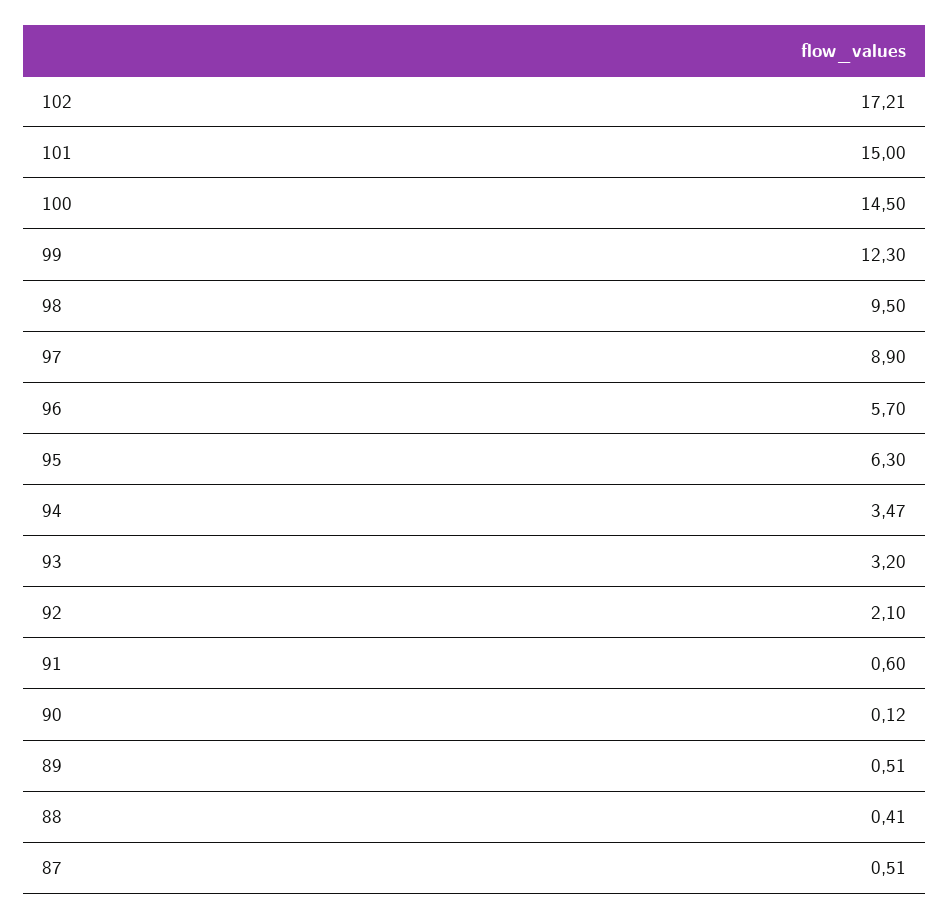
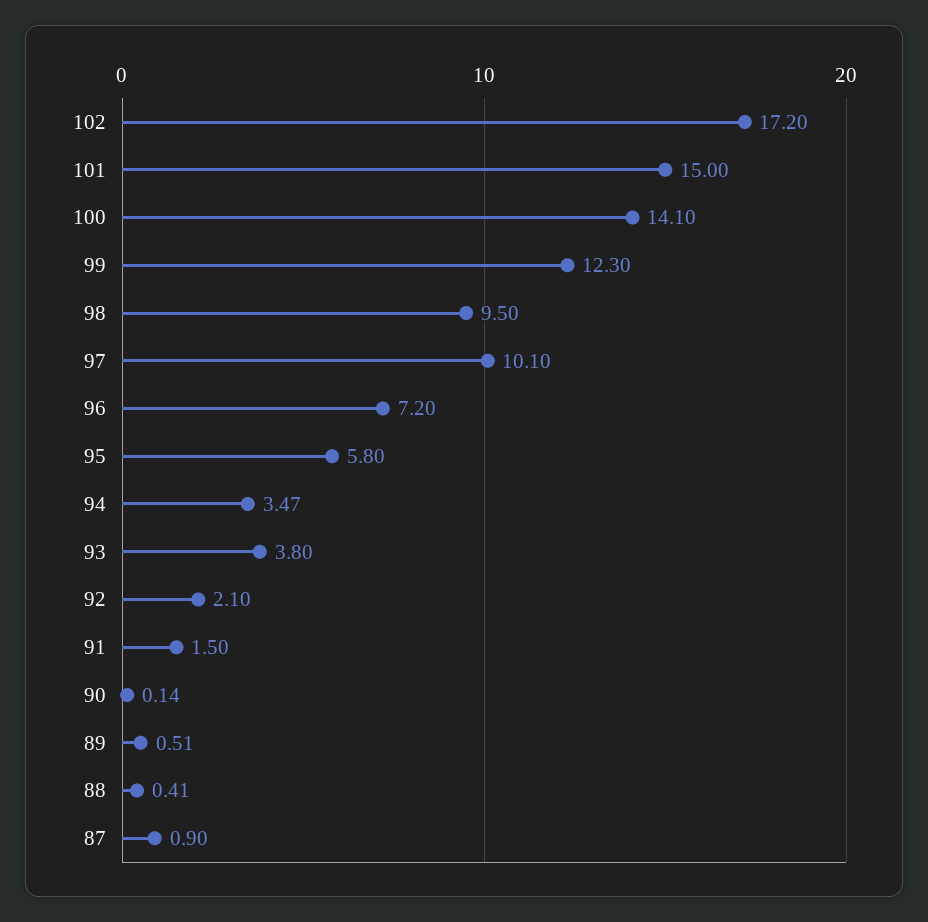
102: 17.21 -> 17.2
100: 14.5 -> 14.1
97: 8.9 -> 10.1
96: 5.7 -> 7.2
95: 6.3 -> 5.8
93: 3.2 -> 3.8
91: 0.6 -> 1.5
90: 0.12 -> 0.14
87: 0.51 -> 0.9

